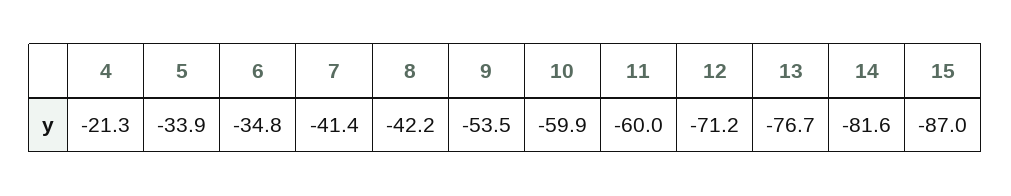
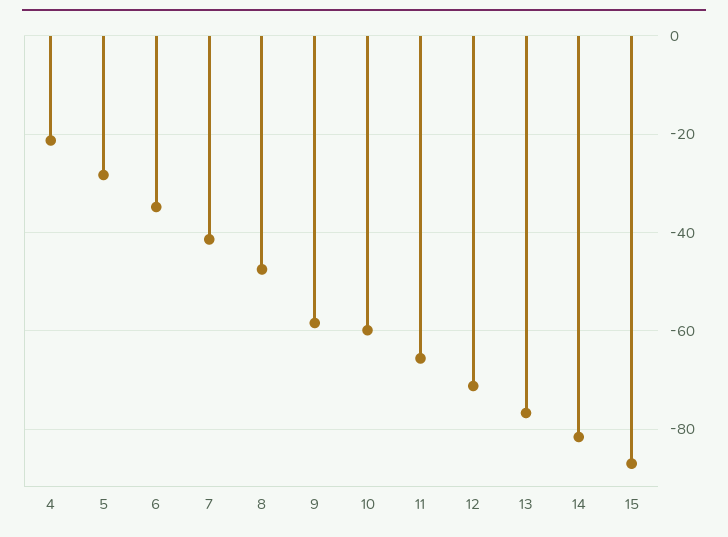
5: -33.9 -> -28
8: -42.2 -> -48
9: -53.5 -> -58
11: -60 -> -66

